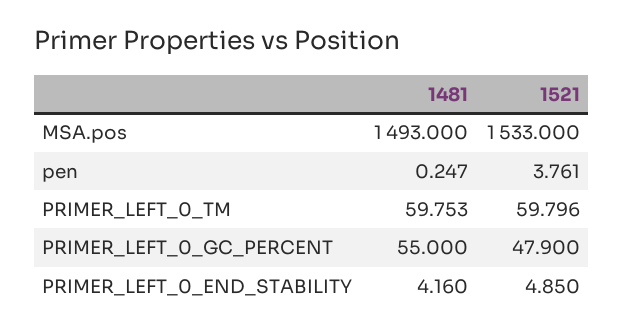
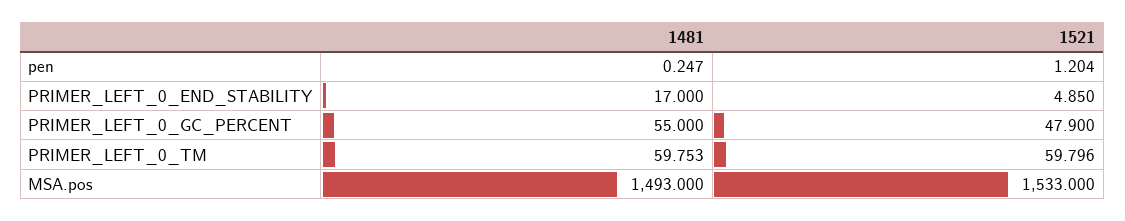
1521, pen: 3.761 -> 1.204
1481, PRIMER_LEFT_0_END_STABILITY: 4.16 -> 17

